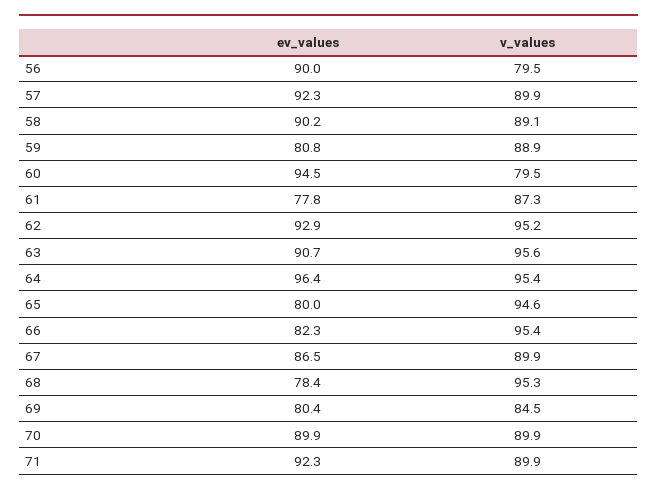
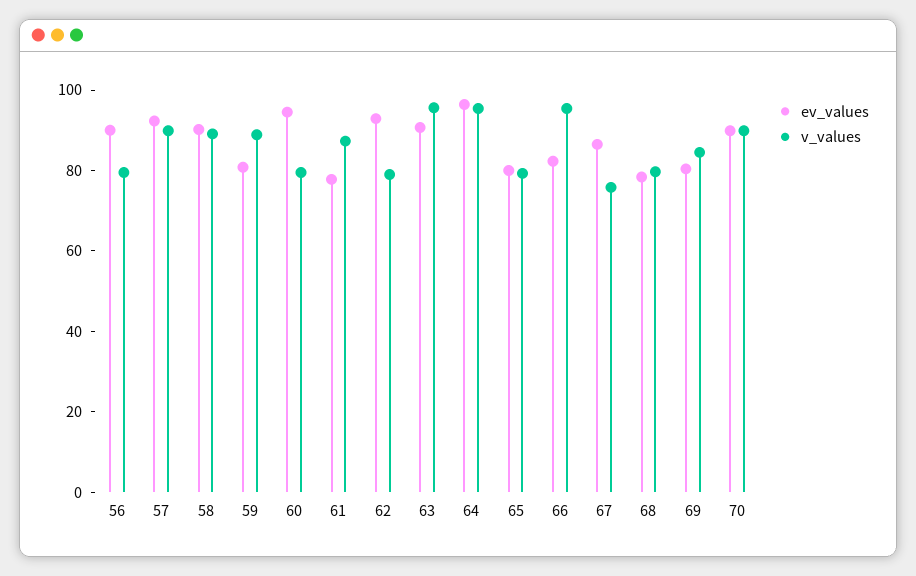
v_values, 62: 95.2 -> 80
v_values, 65: 94.6 -> 80
v_values, 67: 89.9 -> 75
v_values, 68: 95.3 -> 80
ev_values, 71: 92.3 -> none
v_values, 71: 89.9 -> none

